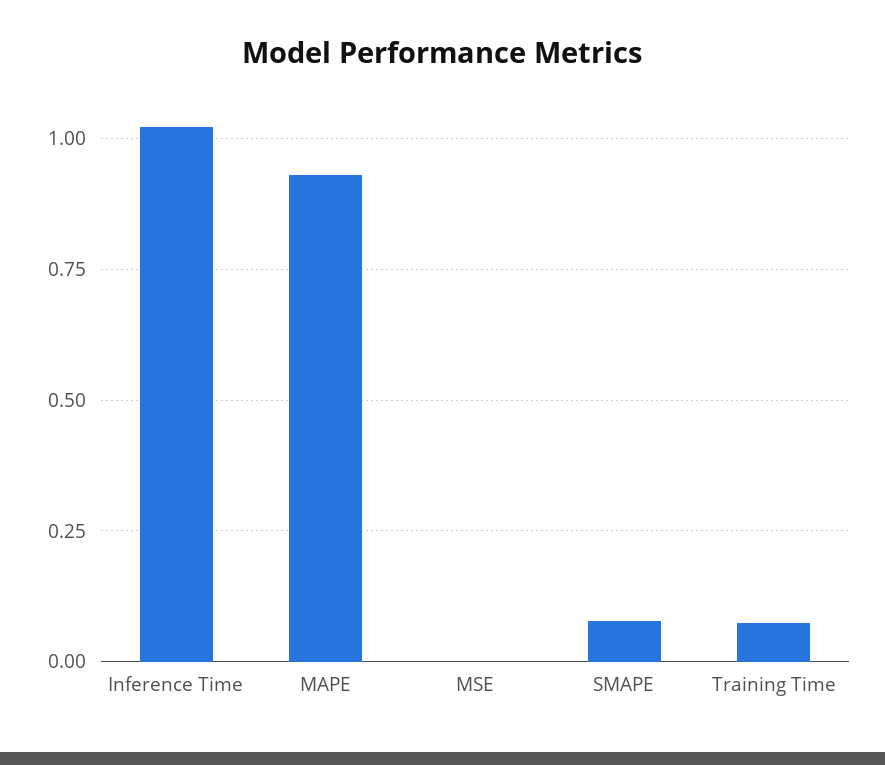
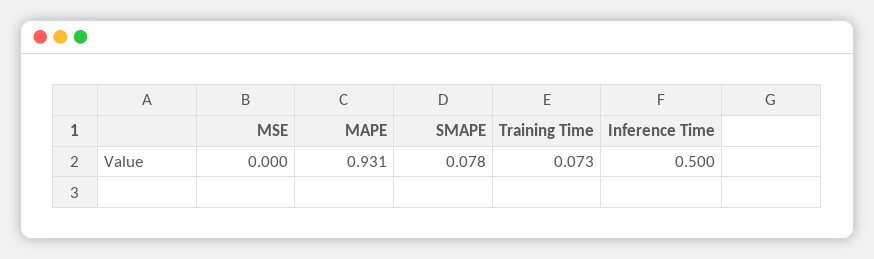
Inference Time: 1.025 -> 0.5

